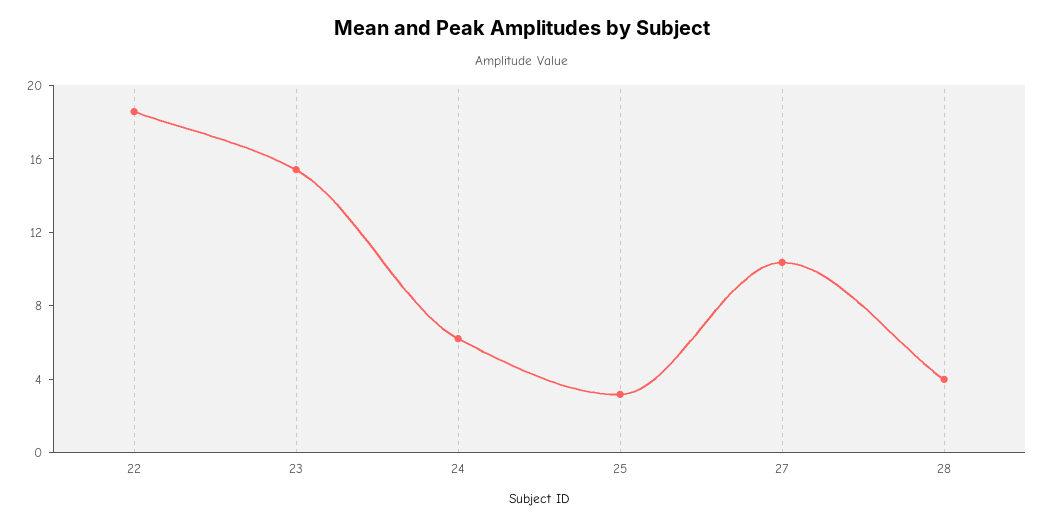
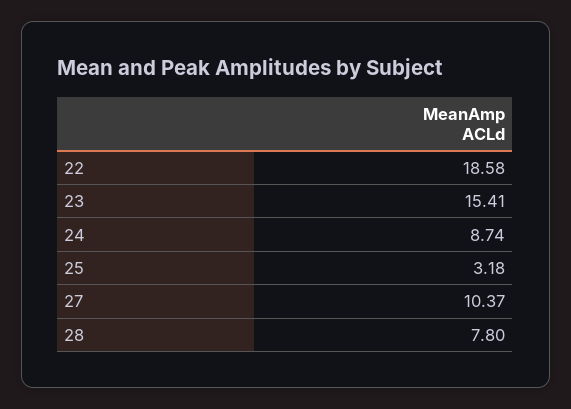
24: 6 -> 8.74
28: 4 -> 7.8

